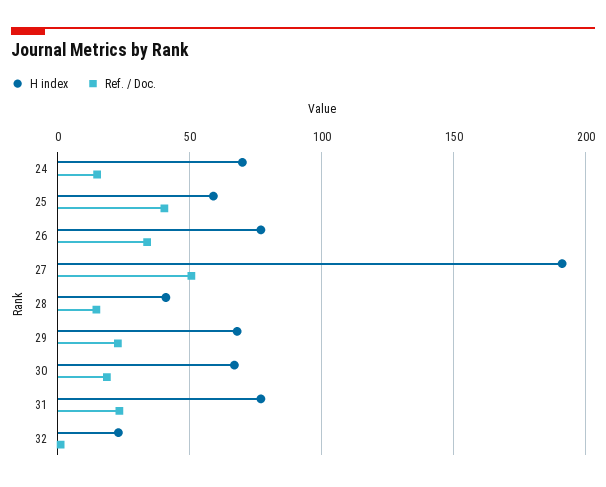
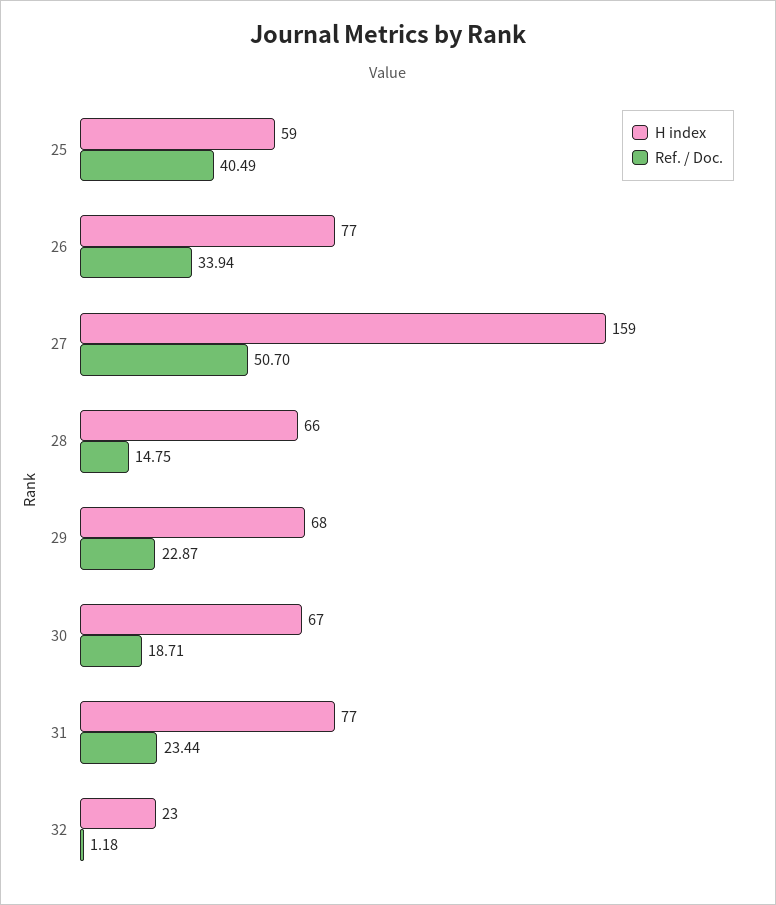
H index, 24: 70 -> none
Ref. / Doc., 24: 15 -> none
H index, 27: 190 -> 159
H index, 28: 40 -> 66

